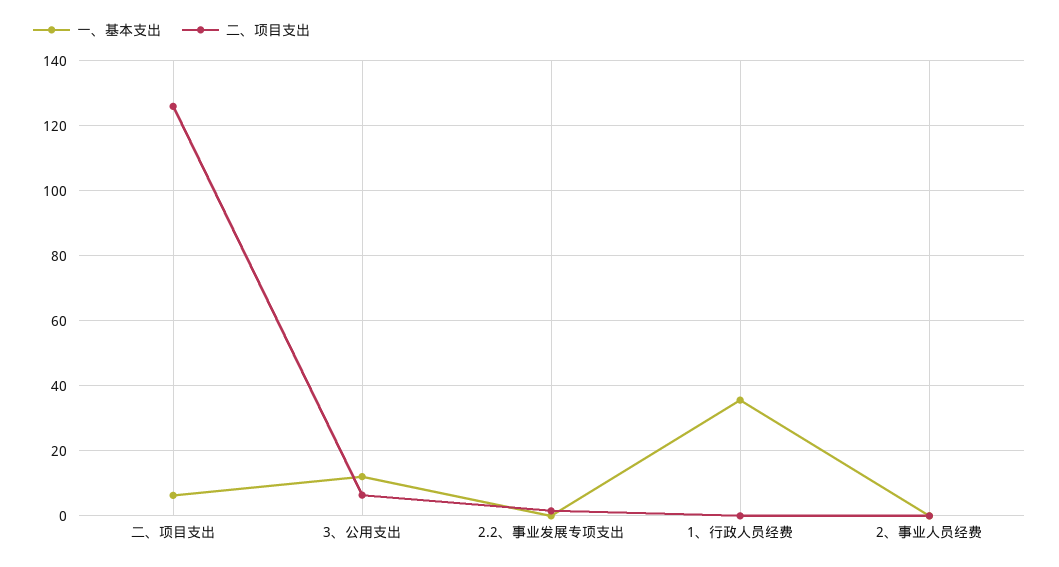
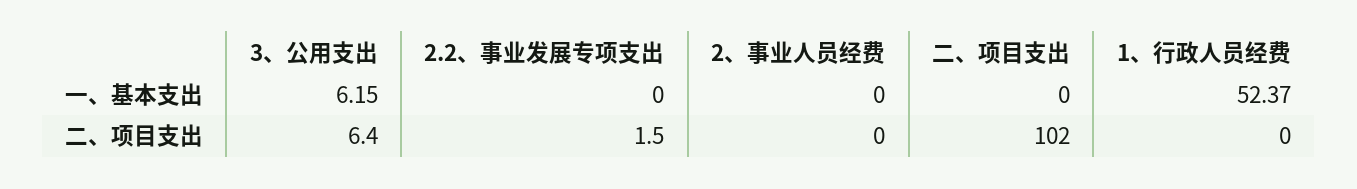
一、基本支出, 二、项目支出: 6 -> 0
二、项目支出, 二、项目支出: 126 -> 102
一、基本支出, 3、公用支出: 12 -> 6.15
一、基本支出, 1、行政人员经费: 36 -> 52.37

